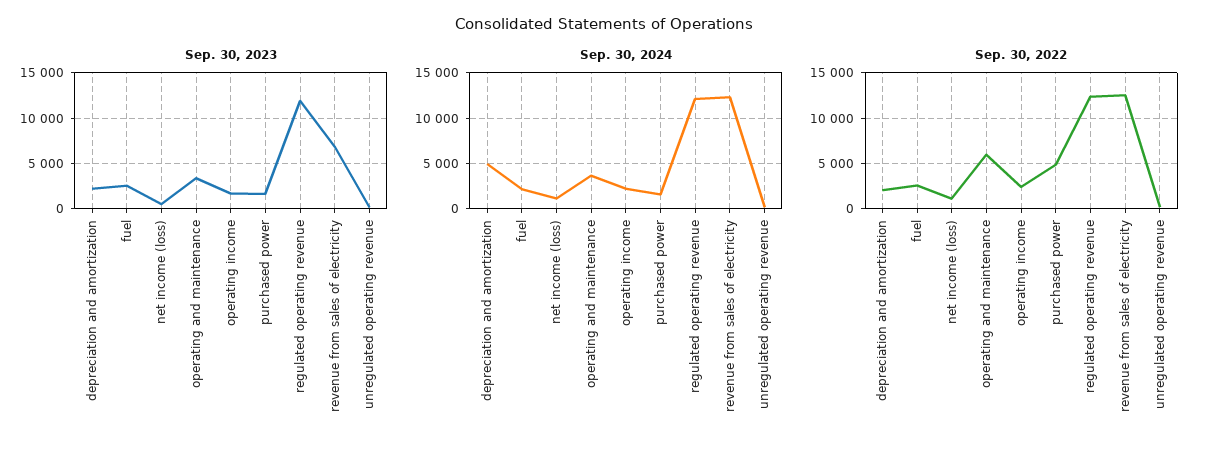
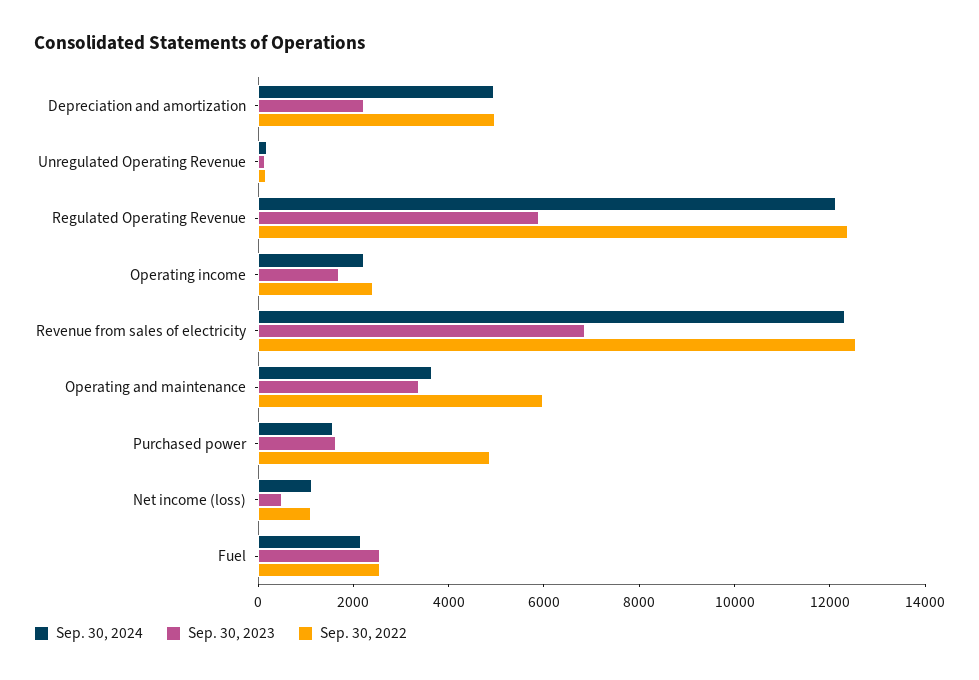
Sep. 30, 2023, regulated operating revenue: 12000 -> 6000
Sep. 30, 2022, depreciation and amortization: 2000 -> 5000

